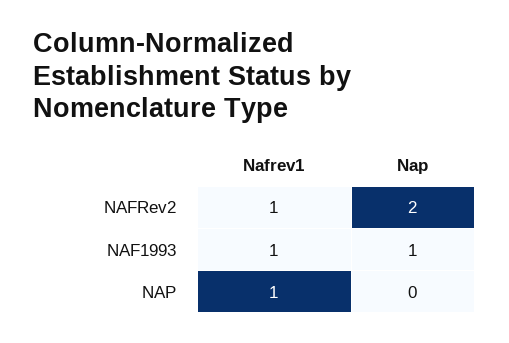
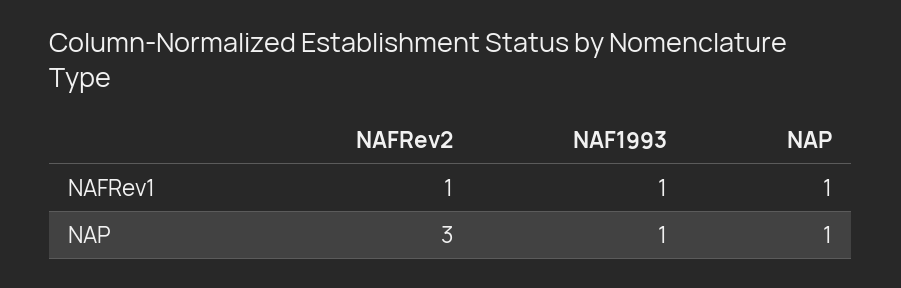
Nap, NAFRev2: 2 -> 3
Nap, NAP: 0 -> 1

